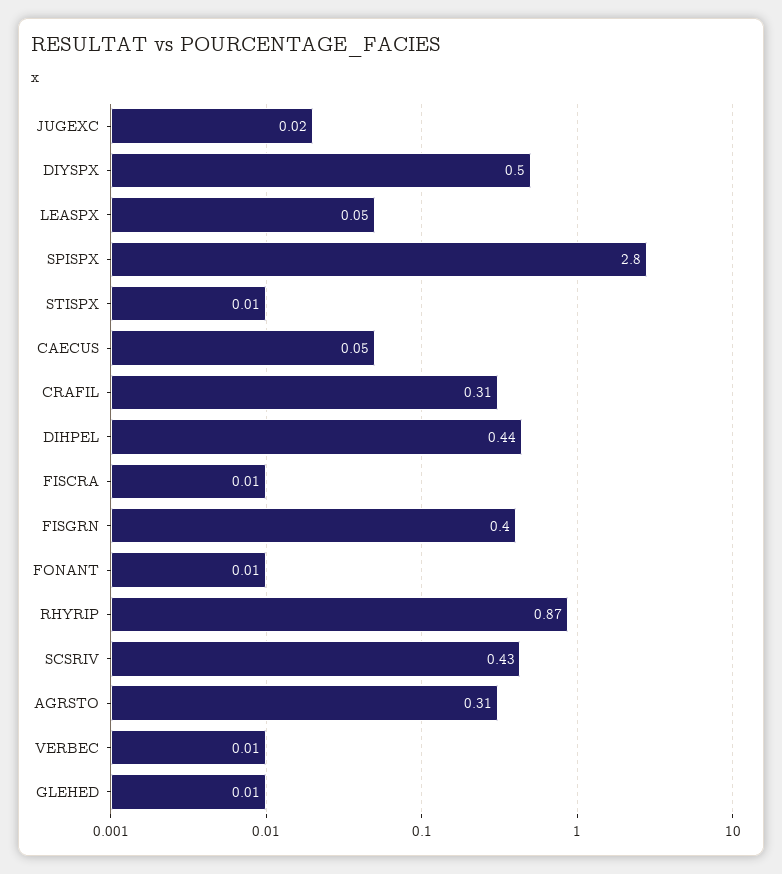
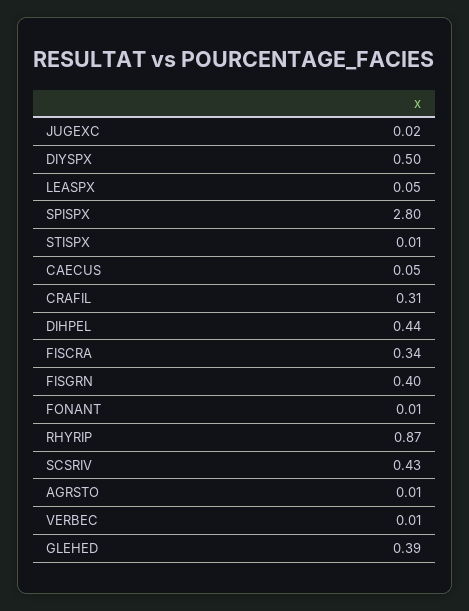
FISCRA: 0.01 -> 0.34
AGRSTO: 0.31 -> 0.01
GLEHED: 0.01 -> 0.39

